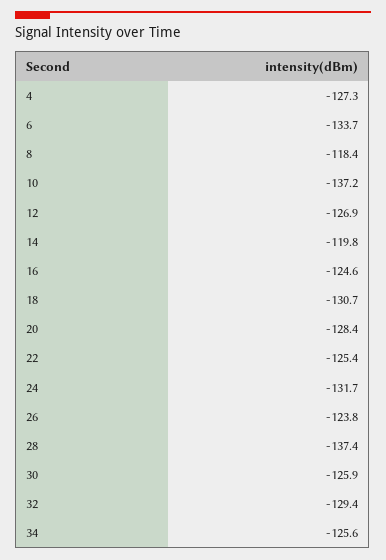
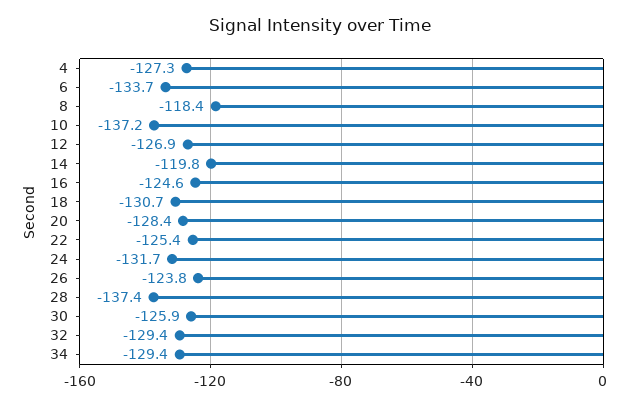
34: -125.6 -> -129.4

